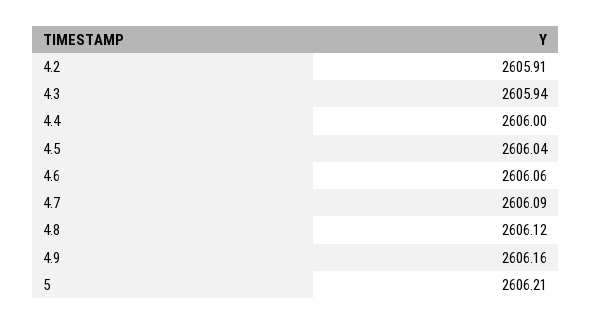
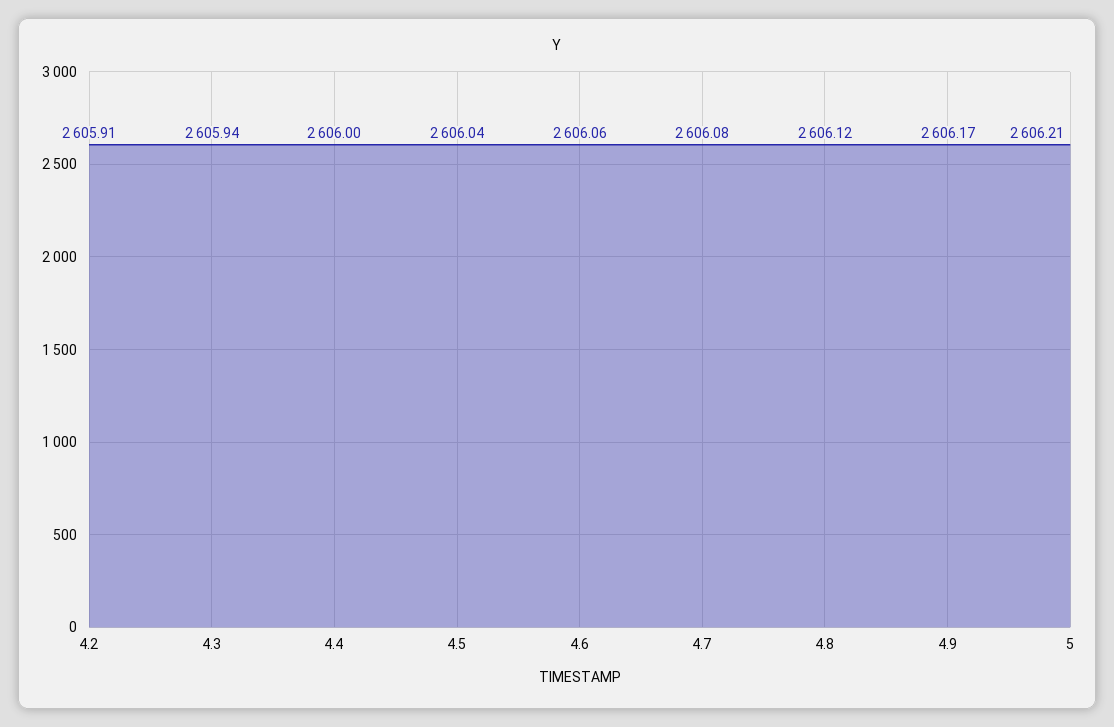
4.7: 2606.09 -> 2606.08
4.9: 2606.16 -> 2606.17

